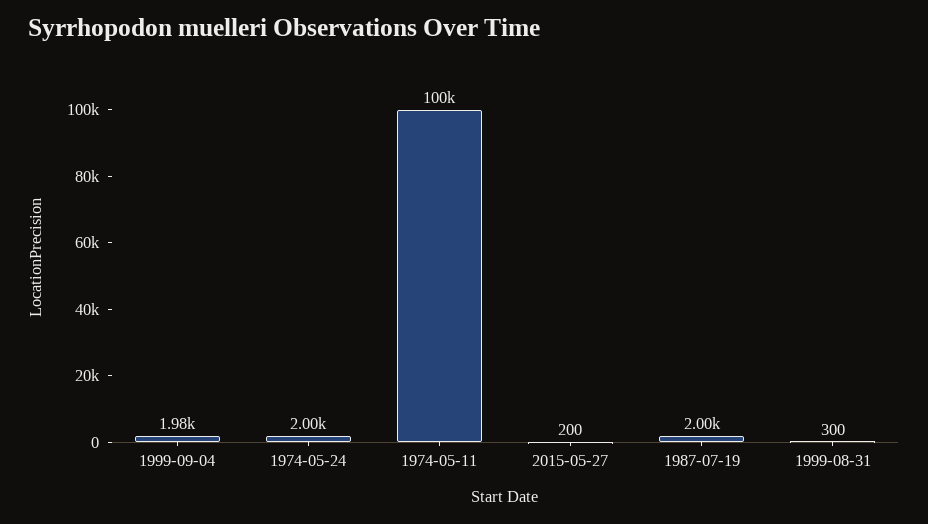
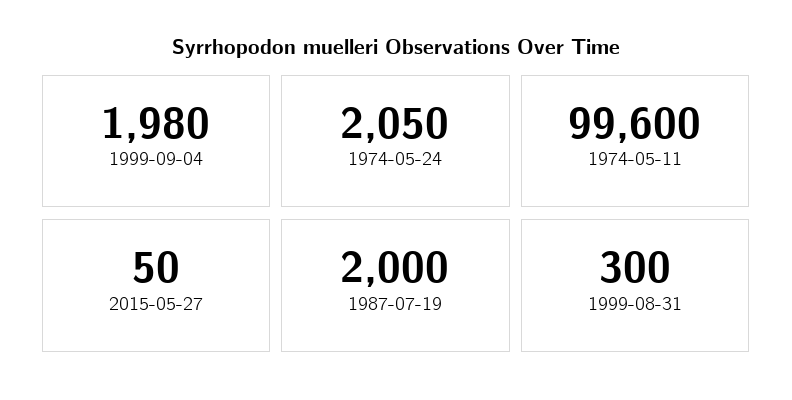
1974-05-24: 2000 -> 2050
1974-05-11: 100000 -> 99600
2015-05-27: 200 -> 50

